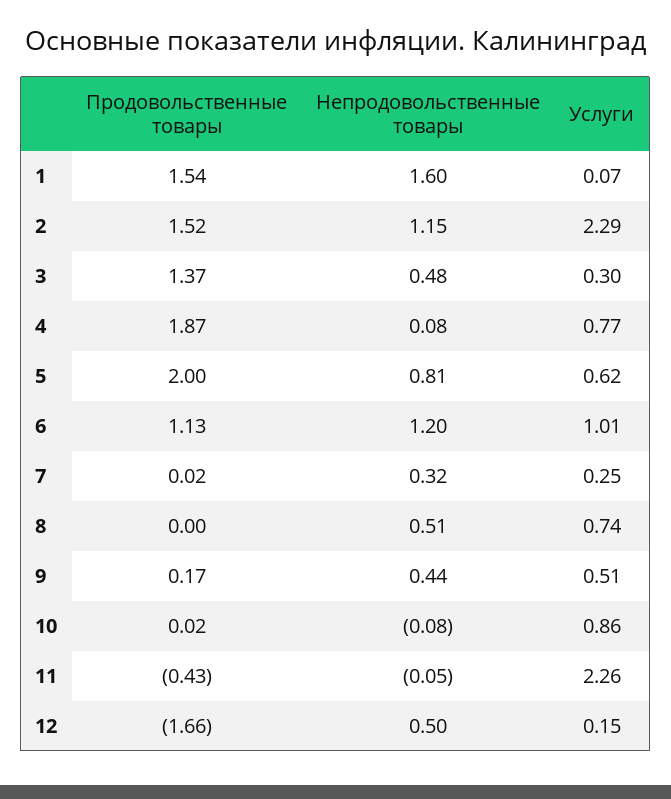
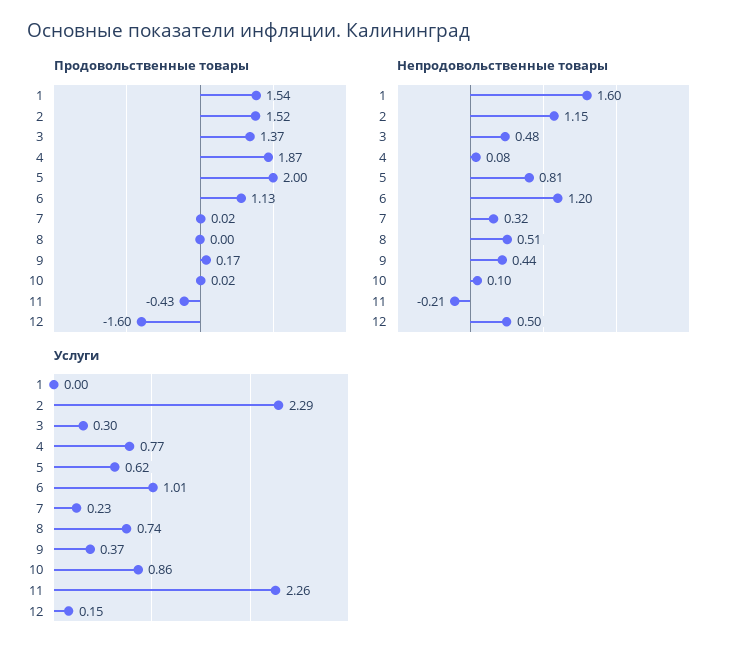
Услуги, 1: 0.07 -> 0
Услуги, 7: 0.25 -> 0.23
Услуги, 9: 0.51 -> 0.37
Непродовольственные товары, 10: -0.08 -> 0.1
Непродовольственные товары, 11: -0.05 -> -0.21
Продовольственные товары, 12: -1.66 -> -1.6

